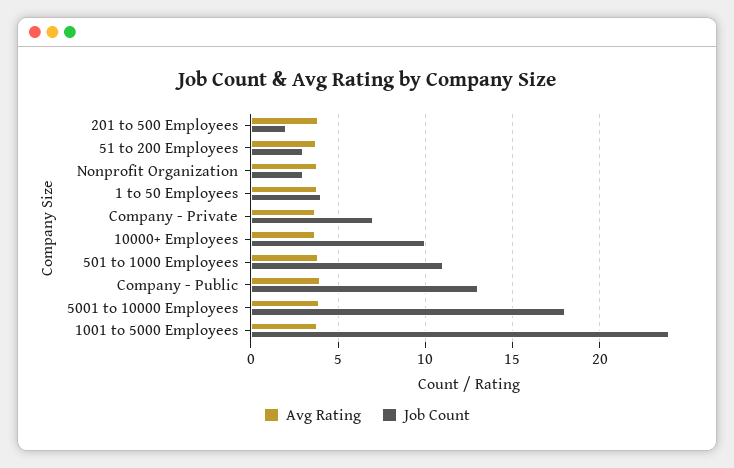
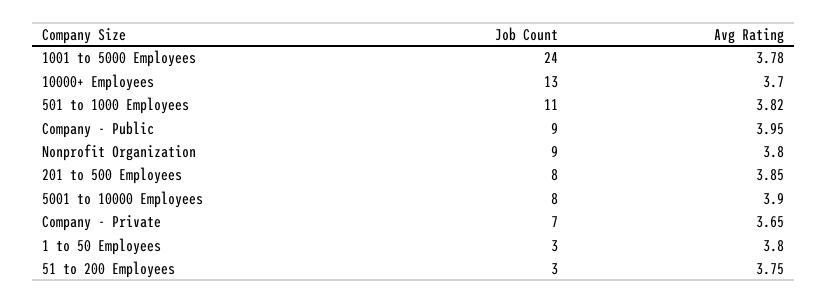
Job Count, 201 to 500 Employees: 2 -> 8
Job Count, Nonprofit Organization: 3 -> 9
Job Count, 1 to 50 Employees: 4 -> 3
Job Count, 10000+ Employees: 10 -> 13
Job Count, Company - Public: 13 -> 9
Job Count, 5001 to 10000 Employees: 18 -> 8

